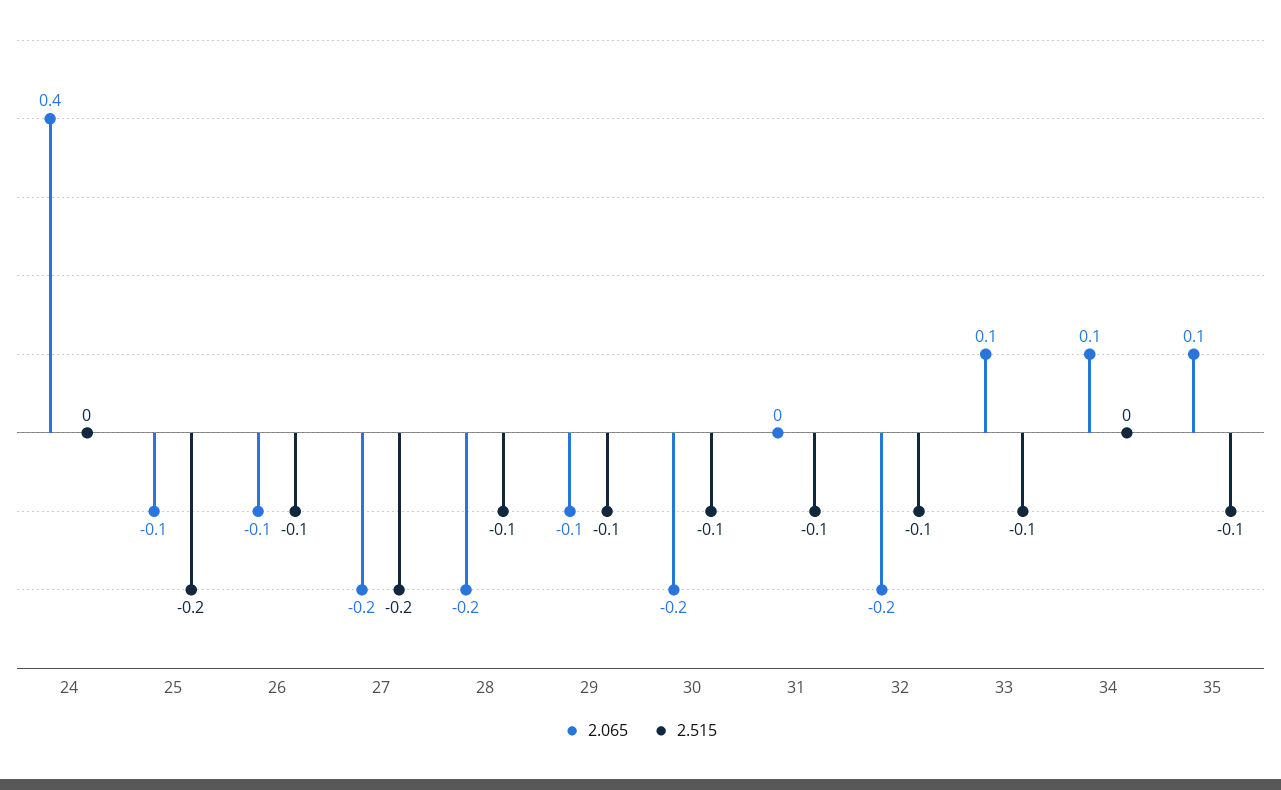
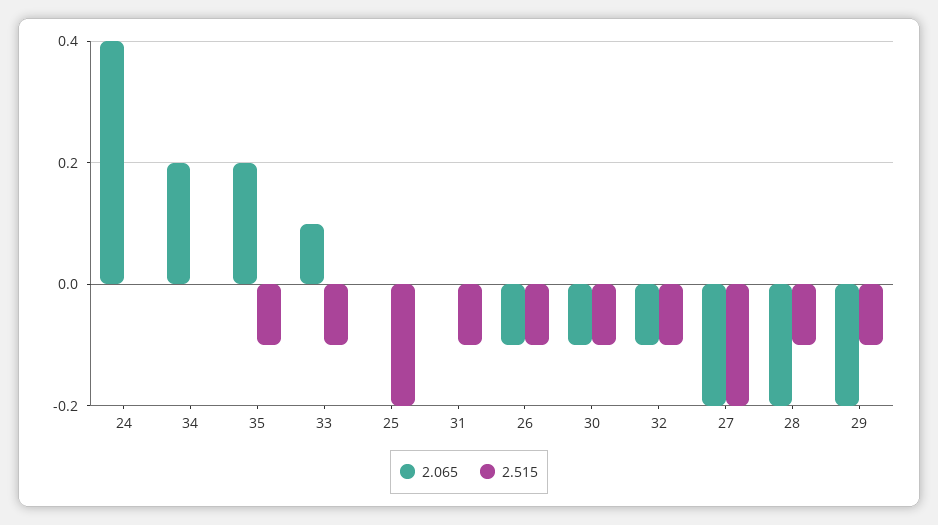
2.065, 25: -0.1 -> 0
2.065, 29: -0.1 -> -0.2
2.065, 30: -0.2 -> -0.1
2.065, 32: -0.2 -> -0.1
2.065, 34: 0.1 -> 0.2
2.065, 35: 0.1 -> 0.2

